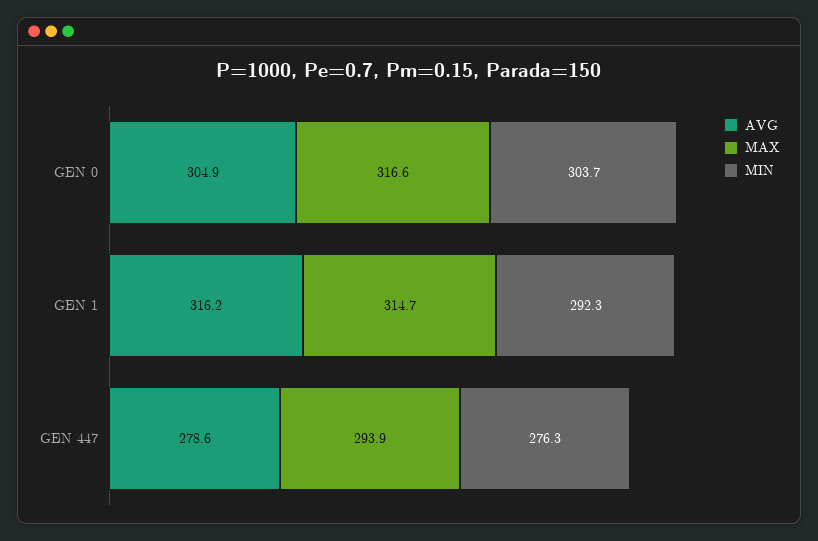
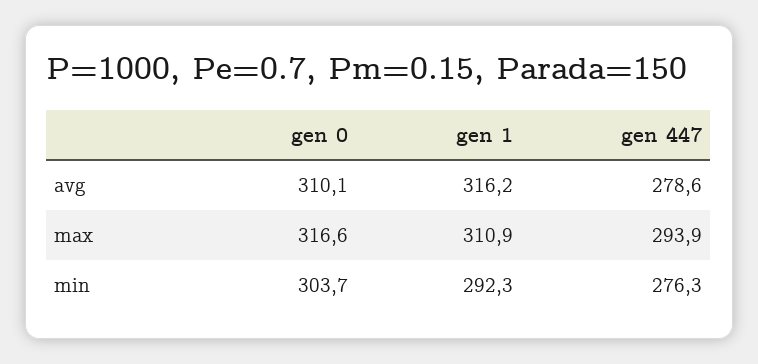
AVG, GEN 0: 304.9 -> 310.1
MAX, GEN 1: 314.7 -> 310.9

